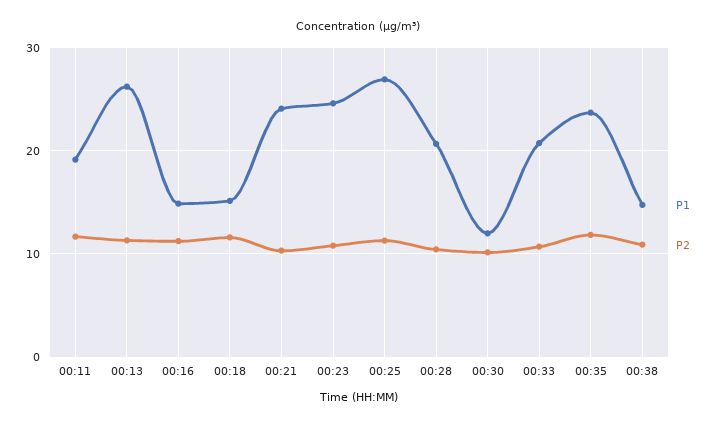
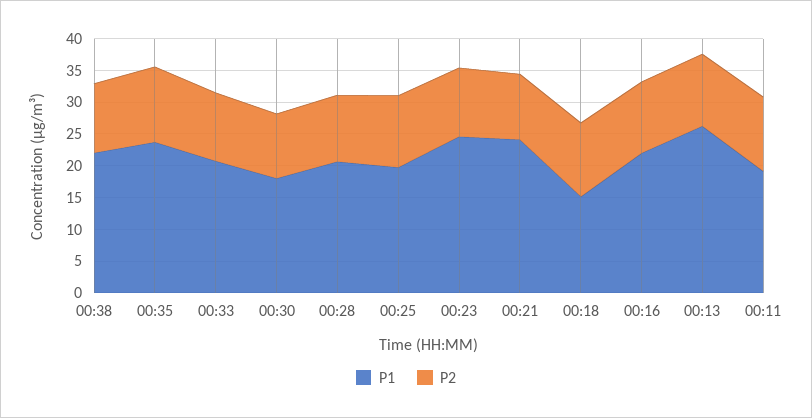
P1, 00:16: 15 -> 22.5
P1, 00:25: 27 -> 20
P1, 00:30: 12 -> 17.5
P1, 00:38: 15 -> 22.5

